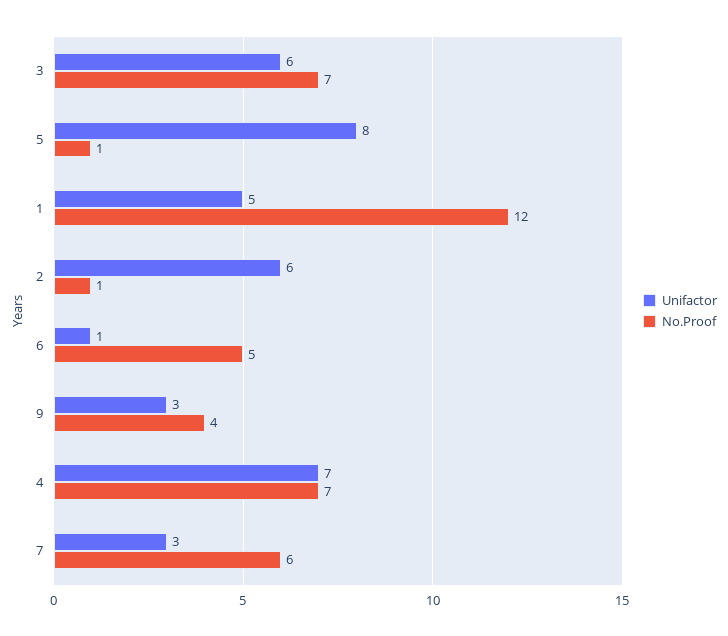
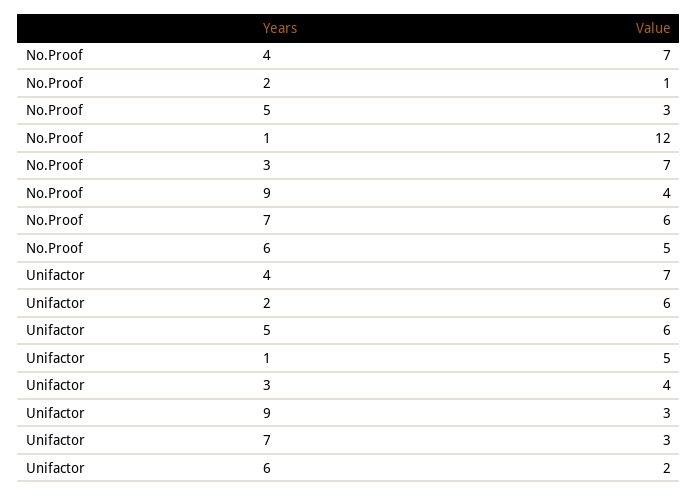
Unifactor, 3: 6 -> 4
Unifactor, 5: 8 -> 6
No.Proof, 5: 1 -> 3
Unifactor, 6: 1 -> 2

